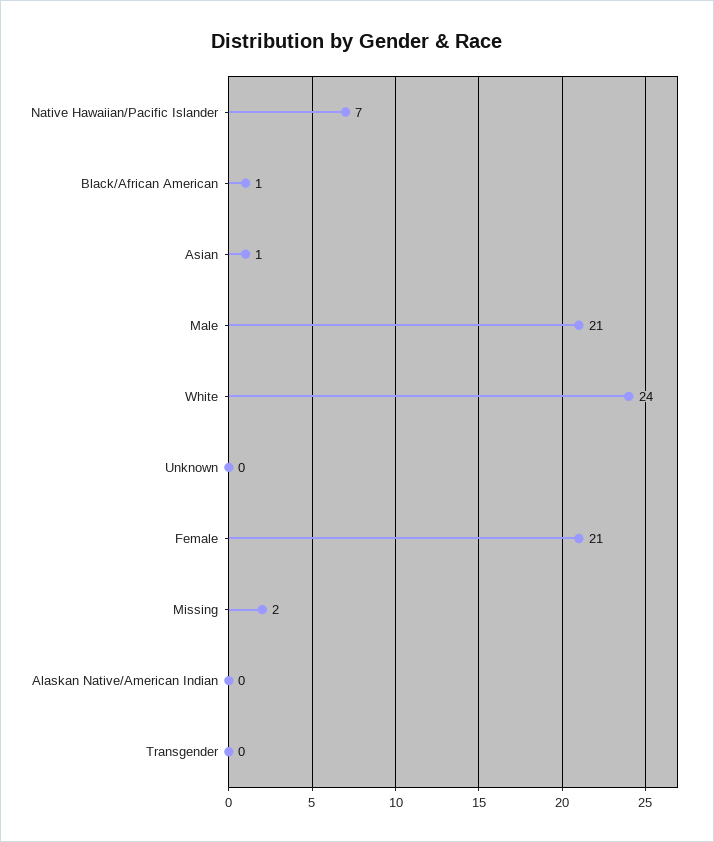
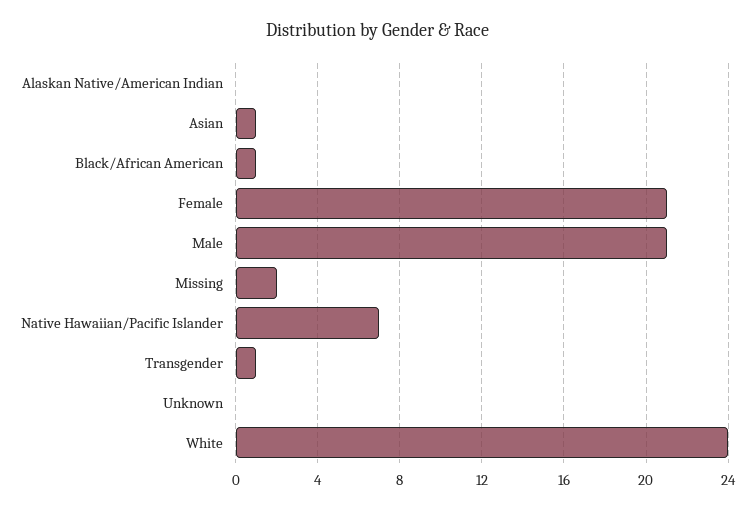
Transgender: 0 -> 1

